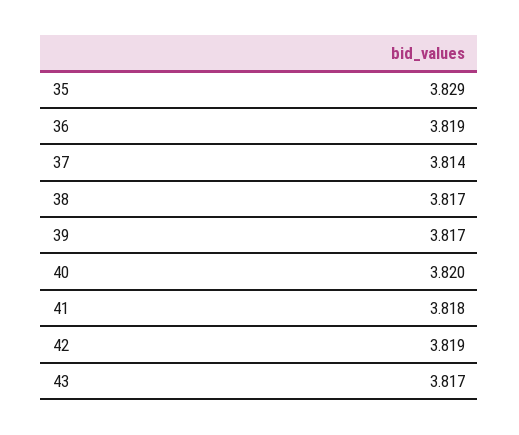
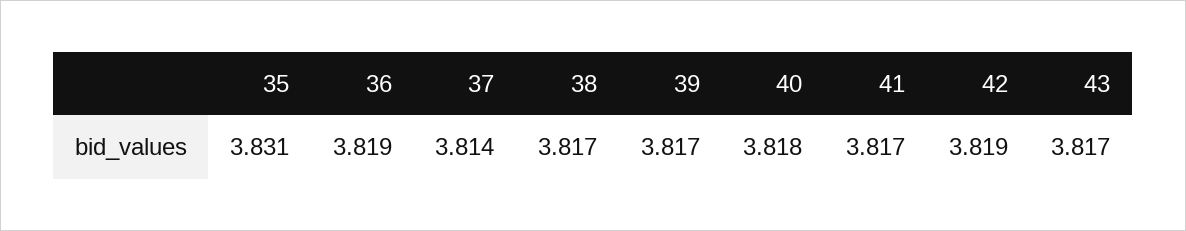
35: 3.829 -> 3.831
40: 3.82 -> 3.818
41: 3.818 -> 3.817

